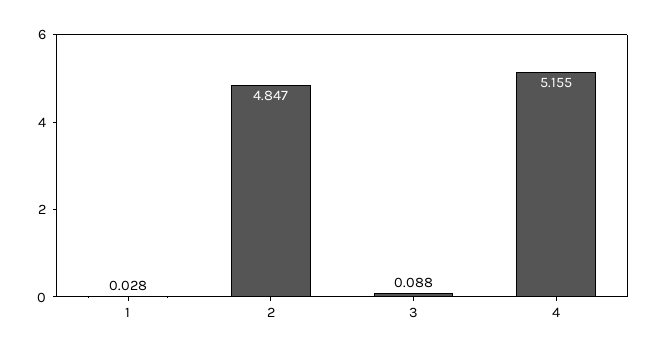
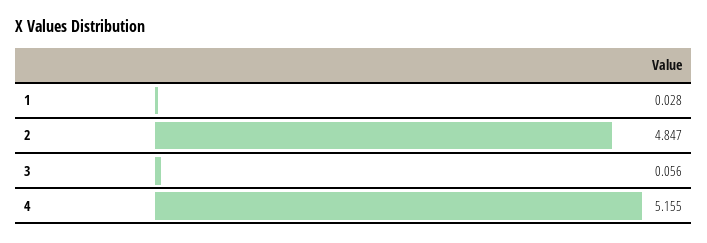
3: 0.088 -> 0.056

